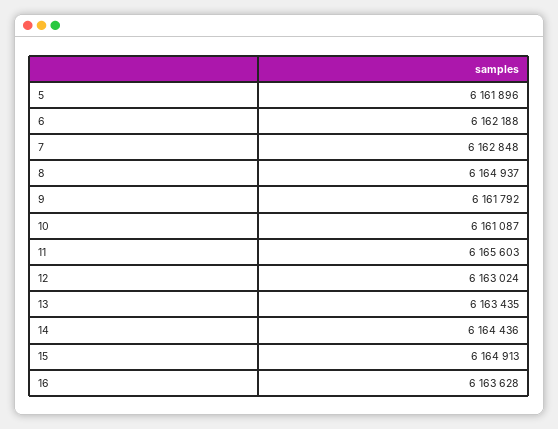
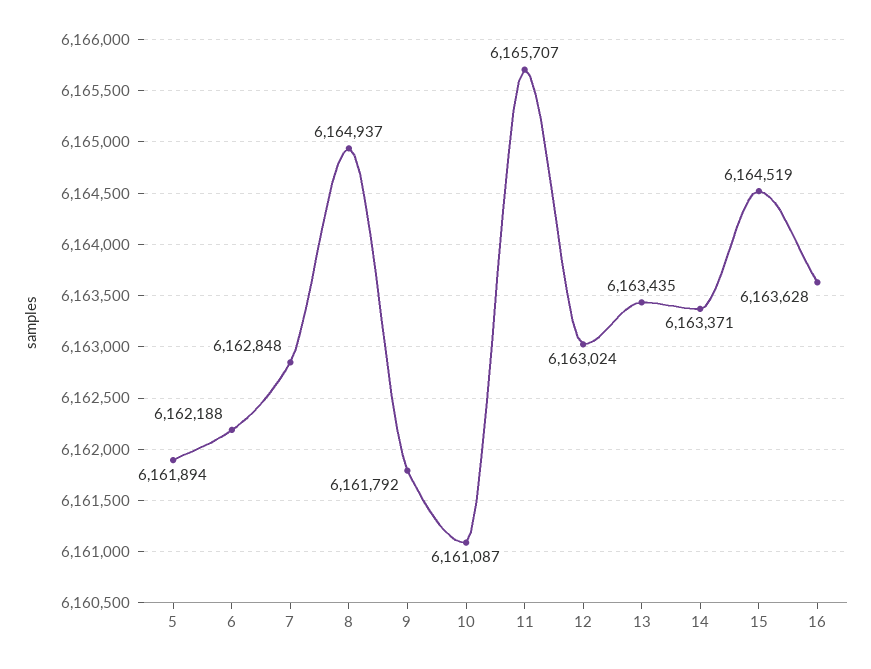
5: 6161896 -> 6161894
11: 6165603 -> 6165707
14: 6164436 -> 6163371
15: 6164913 -> 6164519

